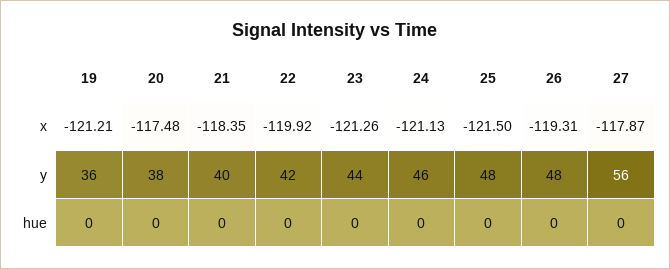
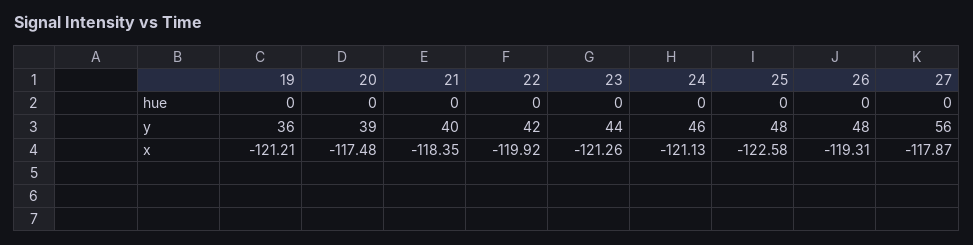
25, x: -121.5 -> -122.58
20, y: 38 -> 39

